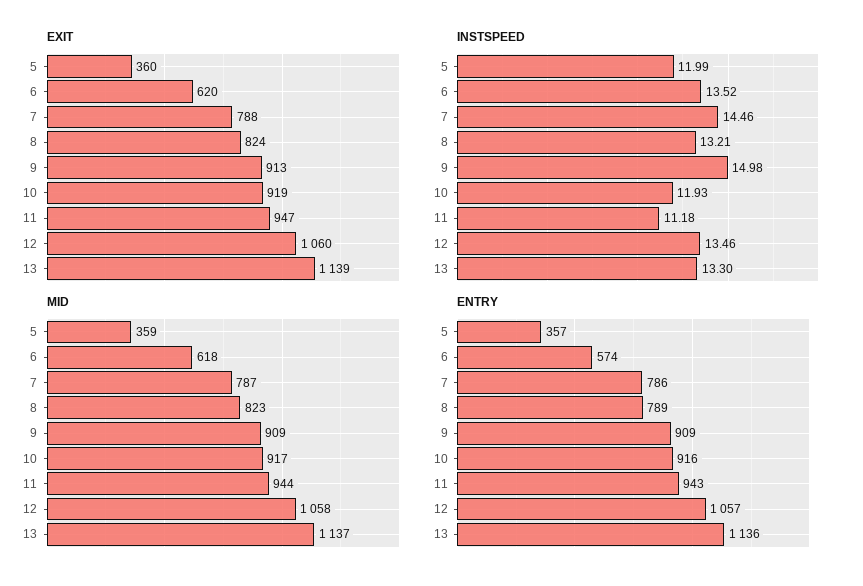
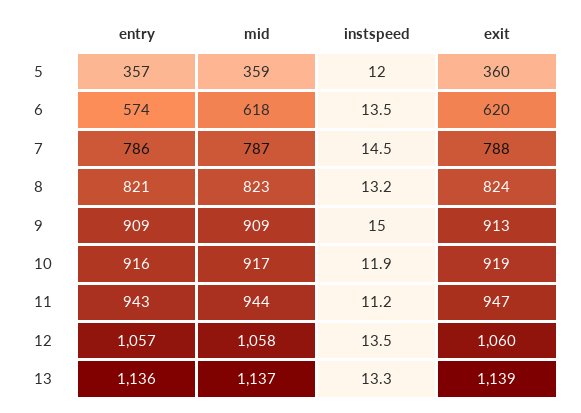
ENTRY, 8: 789 -> 821

